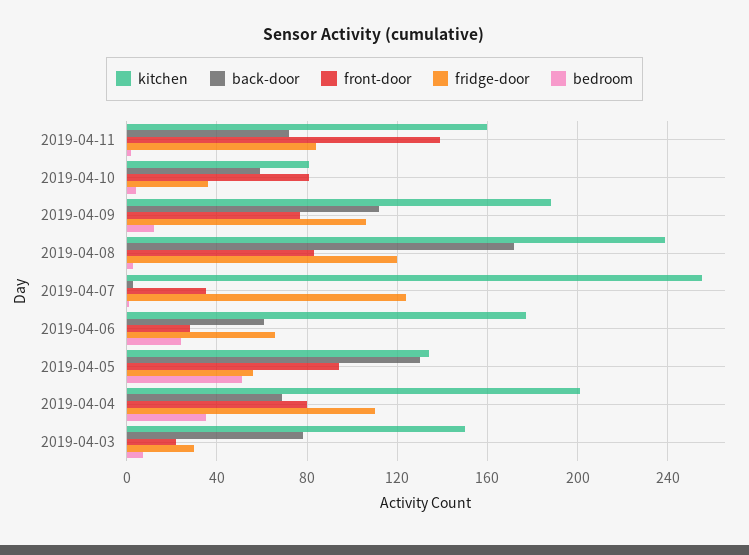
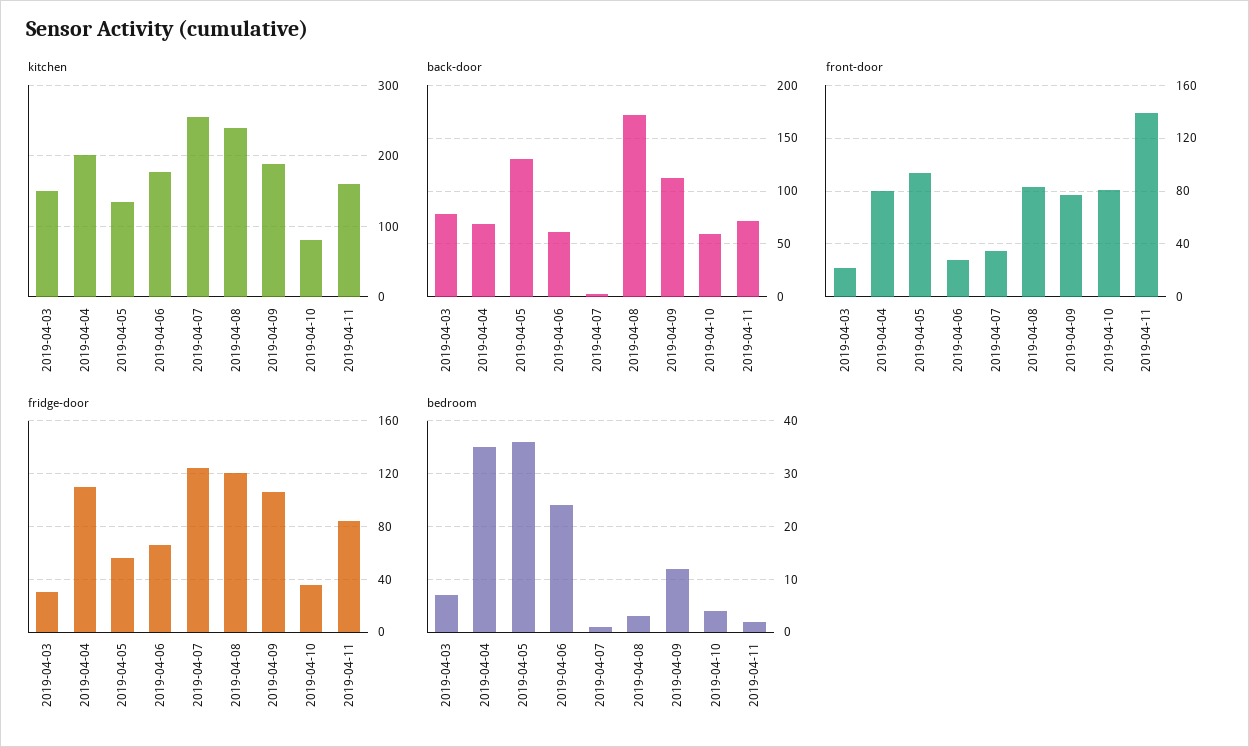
bedroom, 2019-04-05: 50 -> 35

